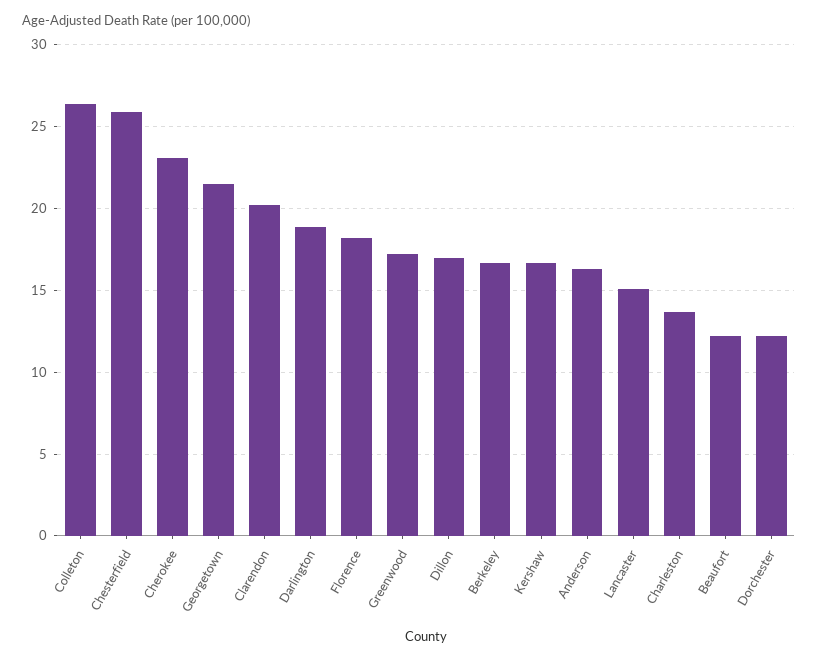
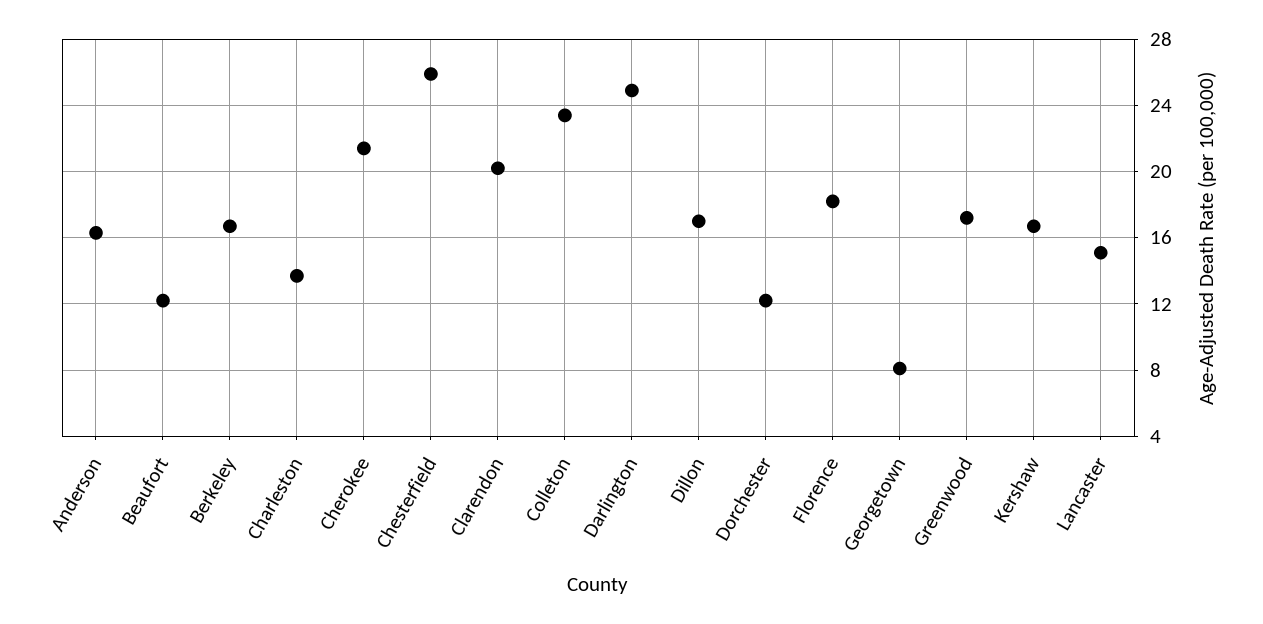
Colleton: 26.5 -> 23.5
Cherokee: 23 -> 21.5
Georgetown: 21.5 -> 8
Darlington: 19 -> 25

